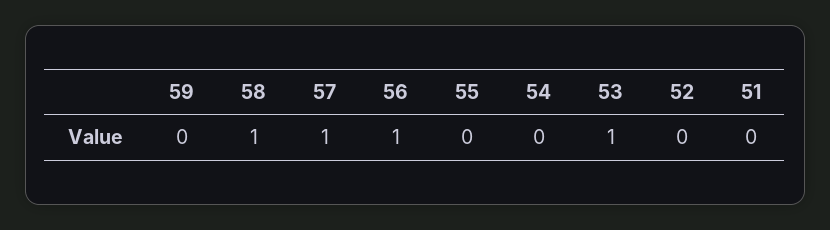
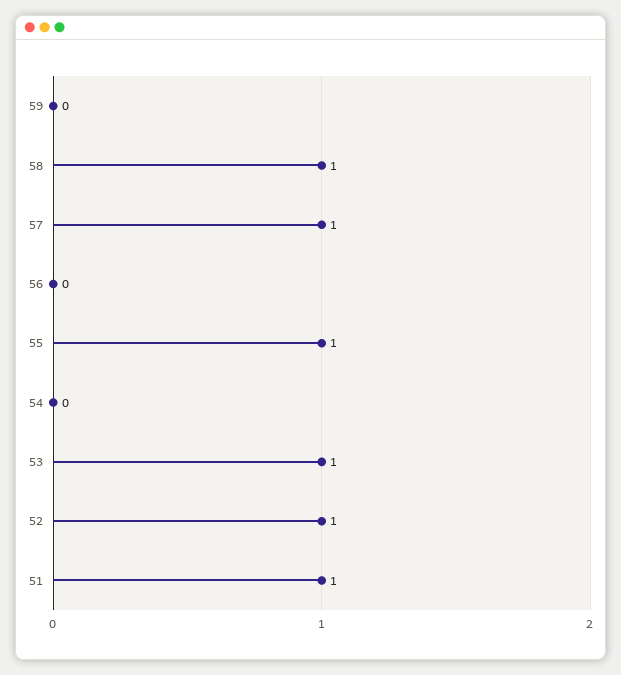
56: 1 -> 0
55: 0 -> 1
52: 0 -> 1
51: 0 -> 1

